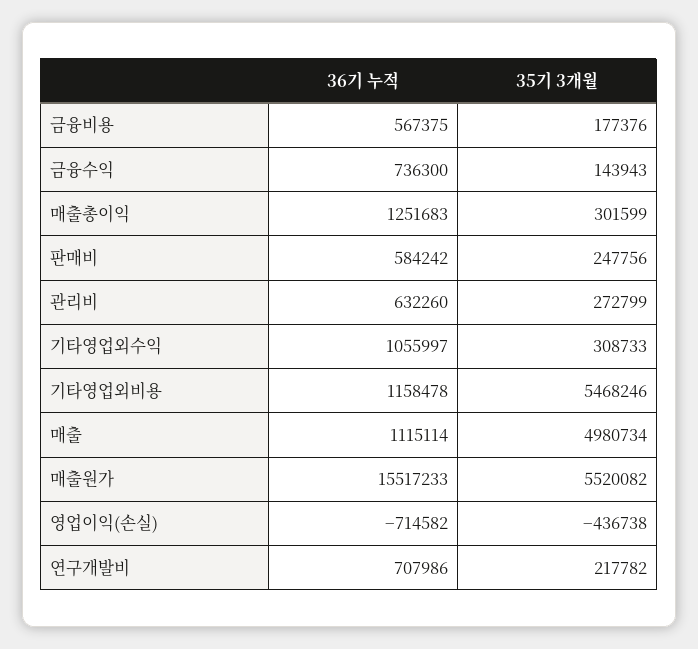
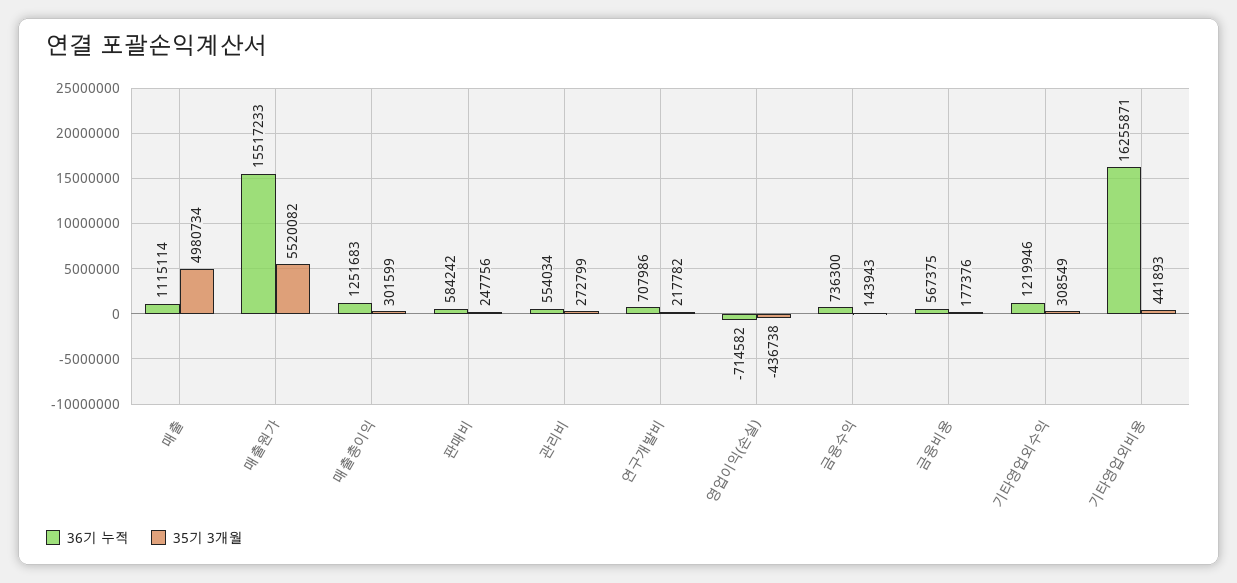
36기 누적, 관리비: 632260 -> 554034
36기 누적, 기타영업외수익: 1055997 -> 1219946
35기 3개월, 기타영업외수익: 308733 -> 308549
36기 누적, 기타영업외비용: 1158478 -> 16255871
35기 3개월, 기타영업외비용: 5468246 -> 441893

